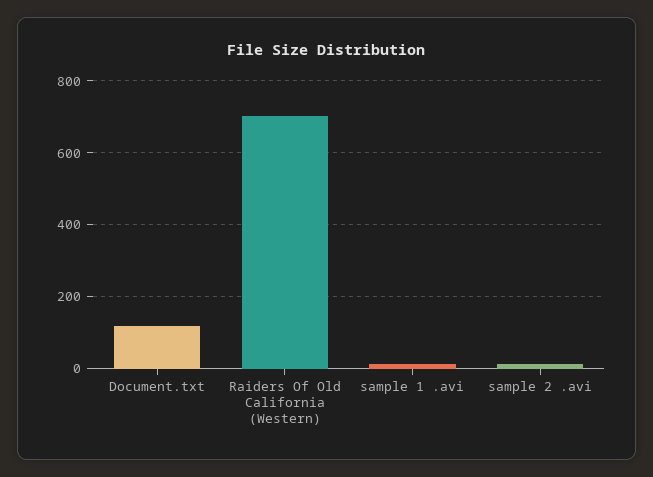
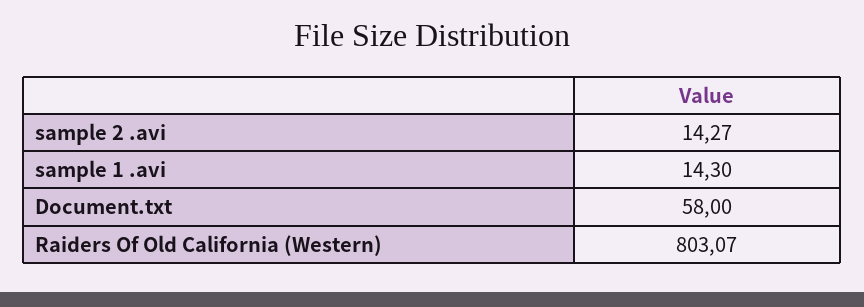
Document.txt: 120 -> 58
Raiders Of Old California (Western): 700 -> 803.07

